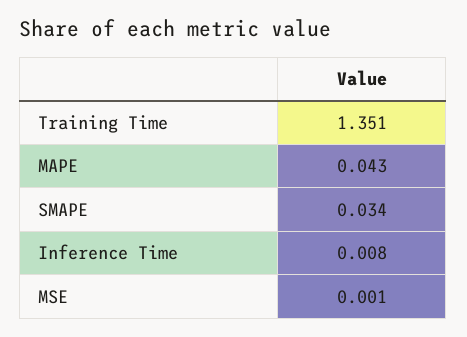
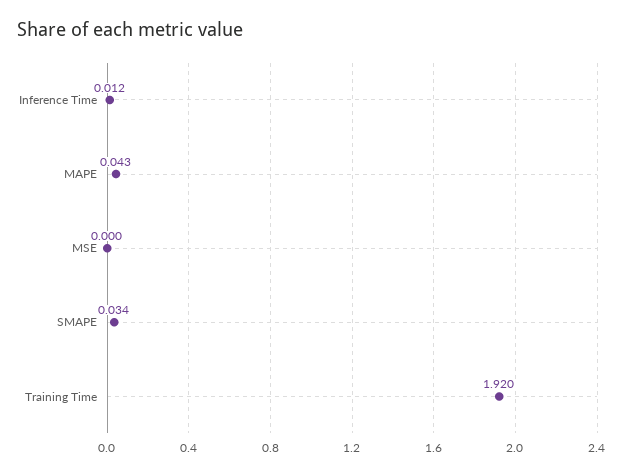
Training Time: 1.351 -> 1.92
Inference Time: 0.008 -> 0.012
MSE: 0.001 -> 0

